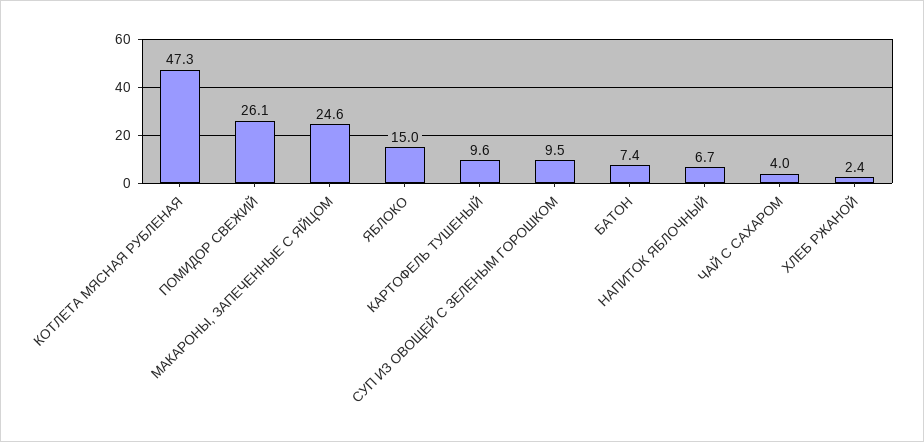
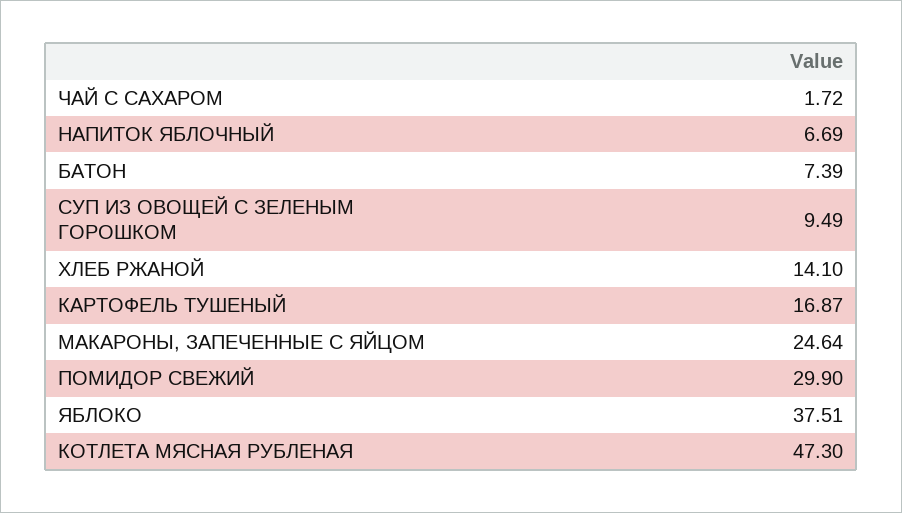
ПОМИДОР СВЕЖИЙ: 26.1 -> 29.9
ЯБЛОКО: 15 -> 37.51
КАРТОФЕЛЬ ТУШЕНЫЙ: 9.6 -> 16.87
ЧАЙ С САХАРОМ: 4 -> 1.72
ХЛЕБ РЖАНОЙ: 2.4 -> 14.1

